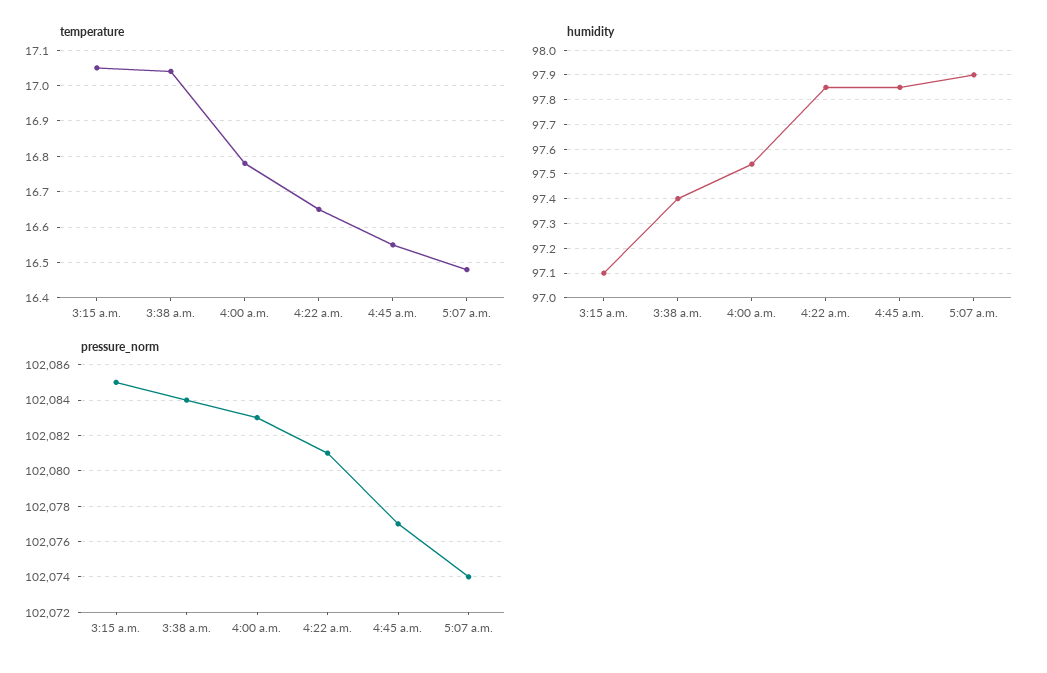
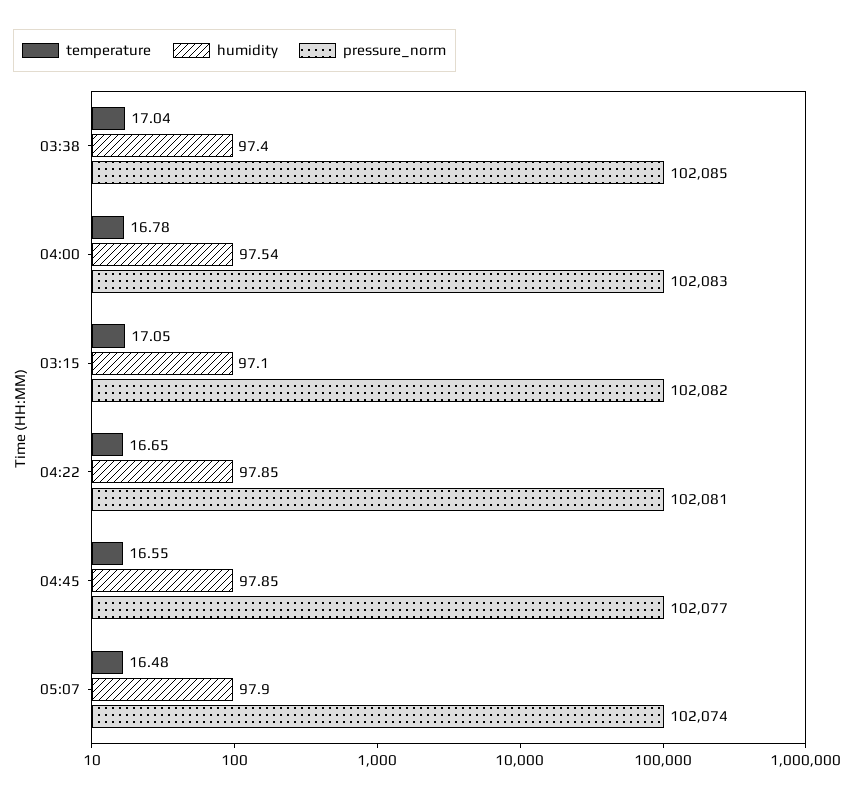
pressure_norm, 3:15 a.m.: 102085 -> 102082
pressure_norm, 3:38 a.m.: 102084 -> 102085

